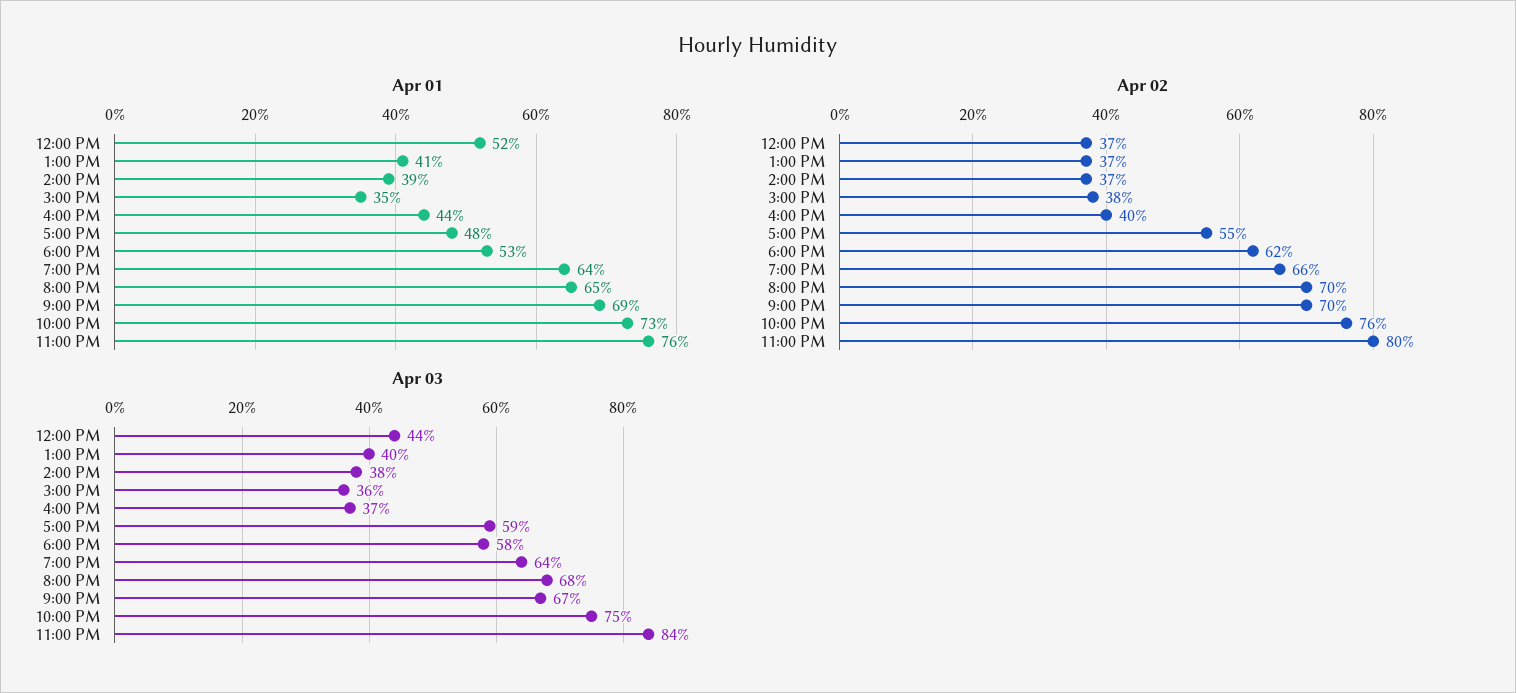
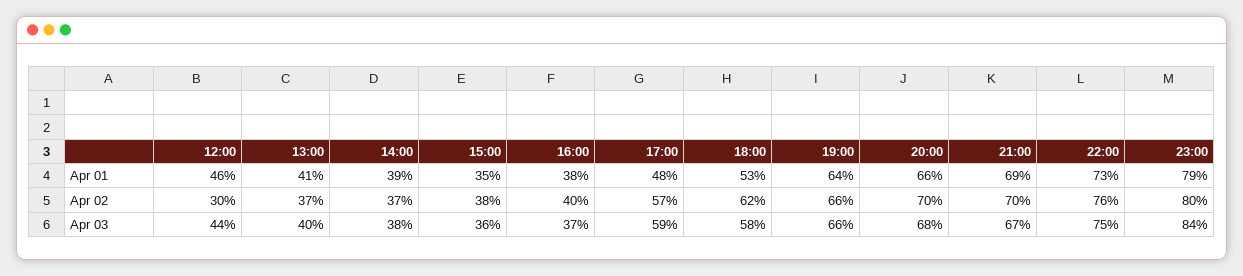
Apr 01, 12:00 PM: 52 -> 46
Apr 01, 4:00 PM: 44 -> 38
Apr 01, 8:00 PM: 65 -> 66
Apr 01, 11:00 PM: 76 -> 79
Apr 02, 12:00 PM: 37 -> 30
Apr 02, 5:00 PM: 55 -> 57
Apr 03, 7:00 PM: 64 -> 66

